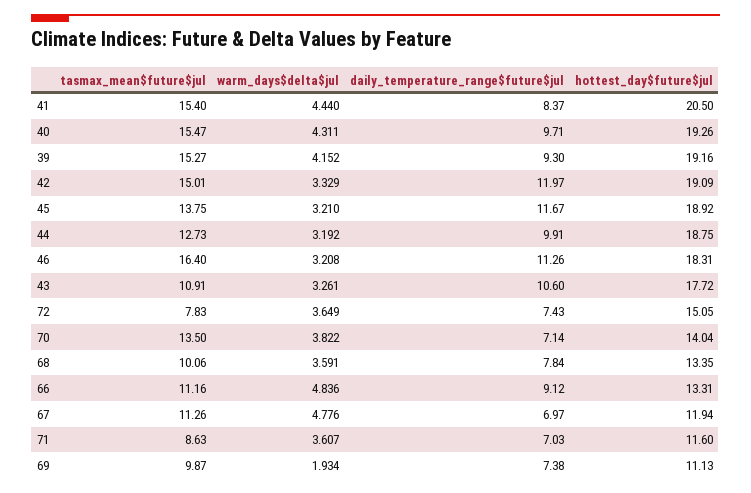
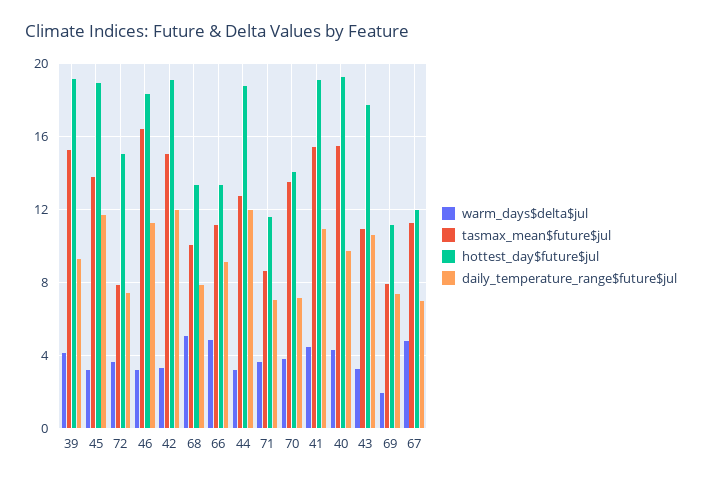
daily_temperature_range$future$jul, 41: 8.37 -> 11
hottest_day$future$jul, 41: 20.5 -> 19
daily_temperature_range$future$jul, 44: 9.91 -> 12
warm_days$delta$jul, 68: 3.591 -> 5
tasmax_mean$future$jul, 69: 9.87 -> 8

